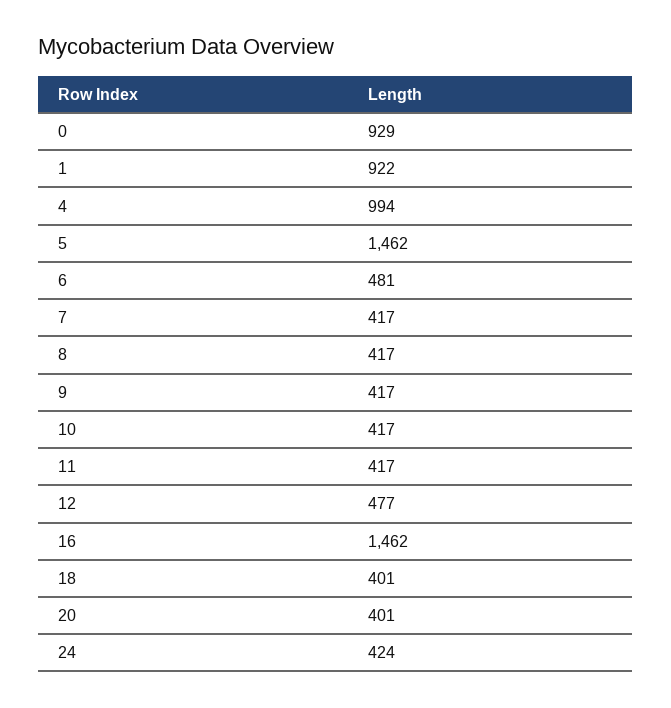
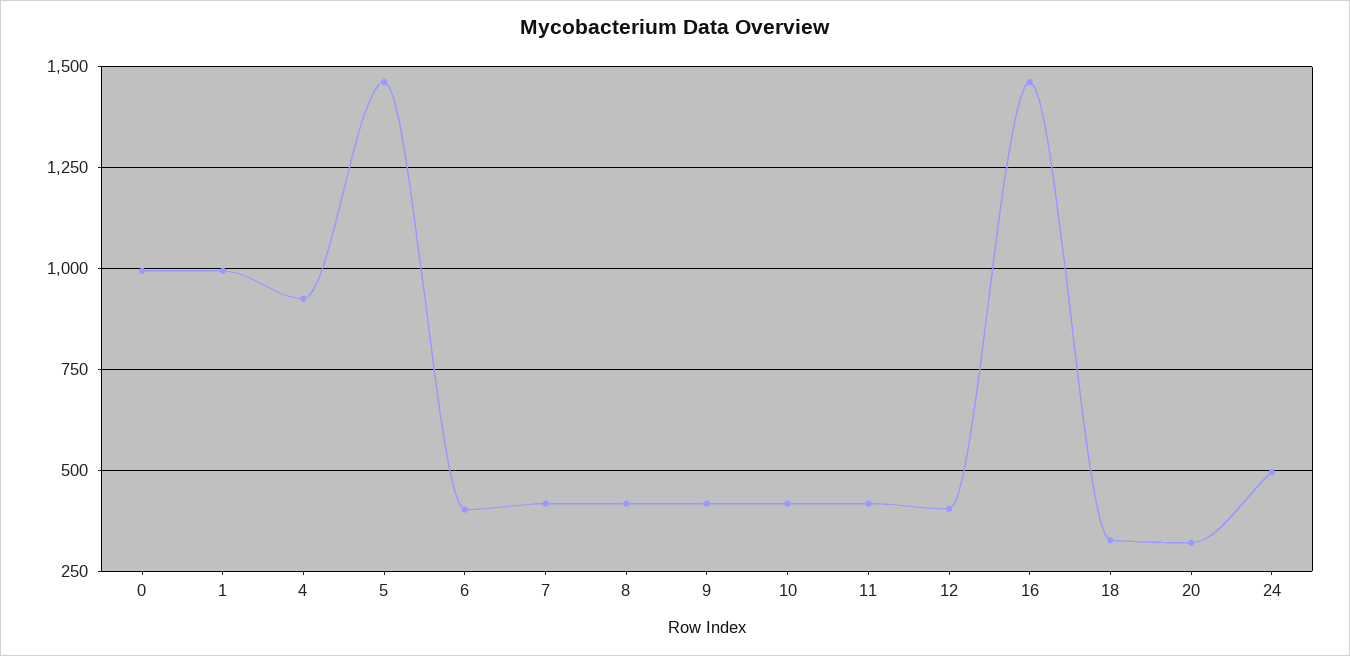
0: 929 -> 1000
1: 922 -> 1000
4: 994 -> 925
6: 481 -> 400
12: 477 -> 400
18: 401 -> 325
20: 401 -> 325
24: 424 -> 500

